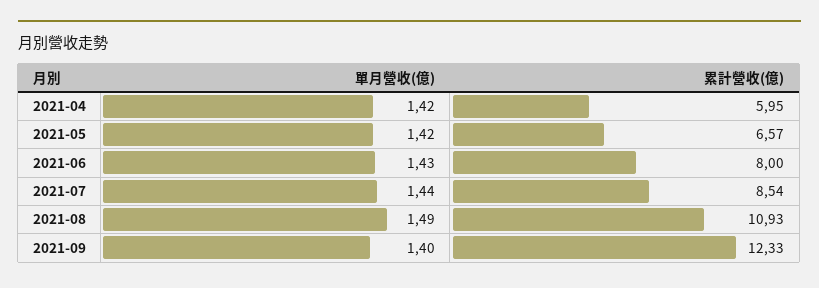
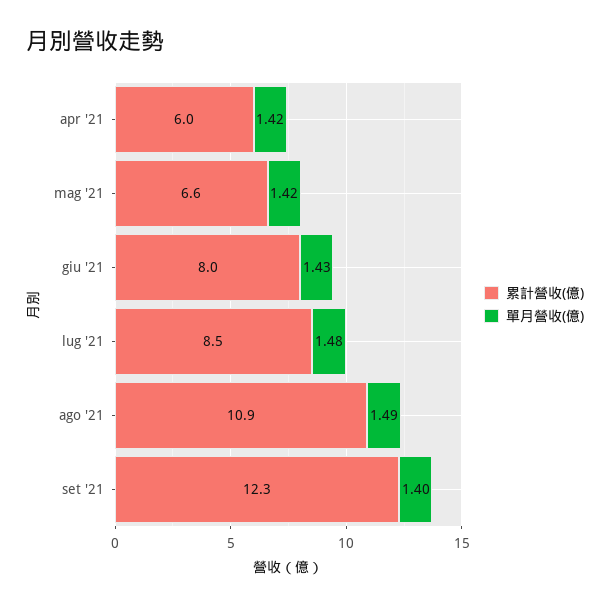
單月營收(億), 2021-07: 1.44 -> 1.48

